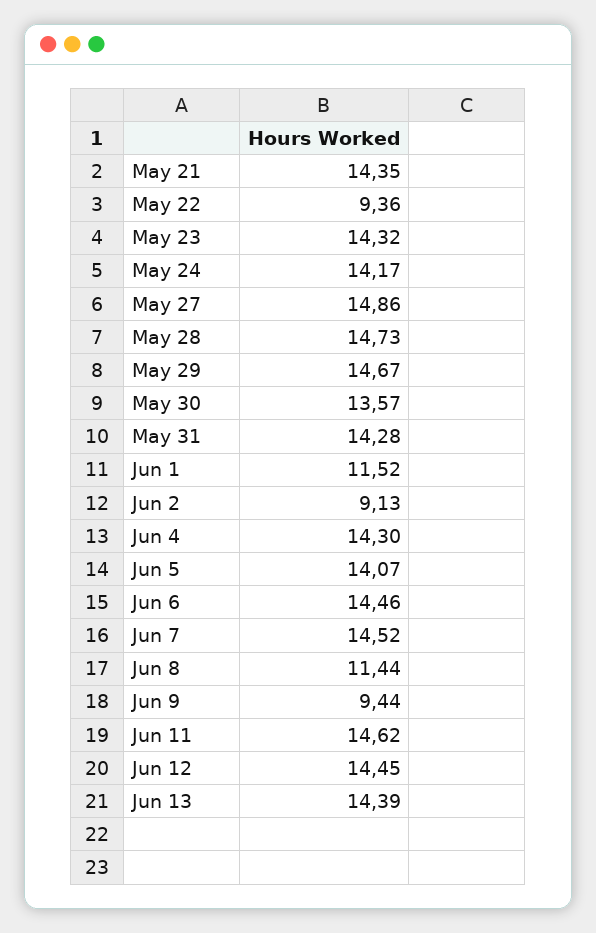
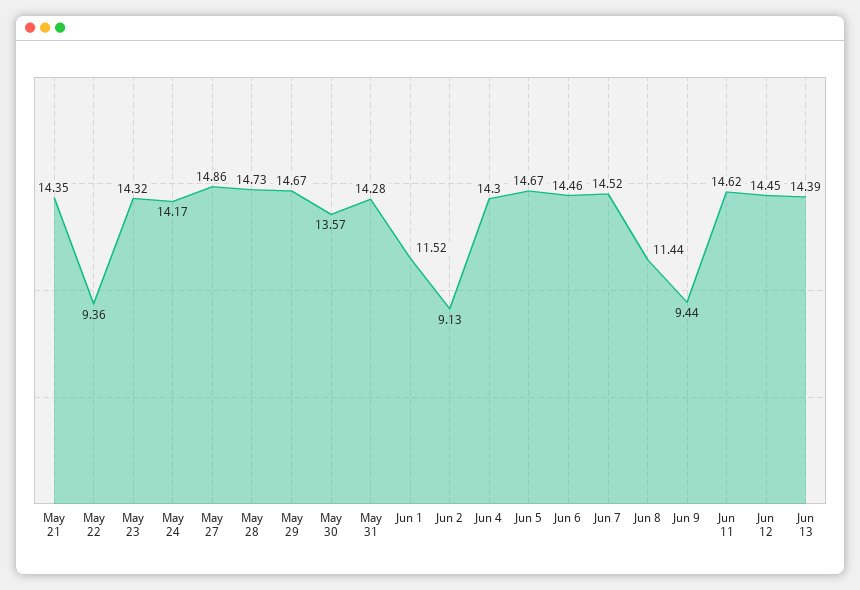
Jun 5: 14.07 -> 14.67

